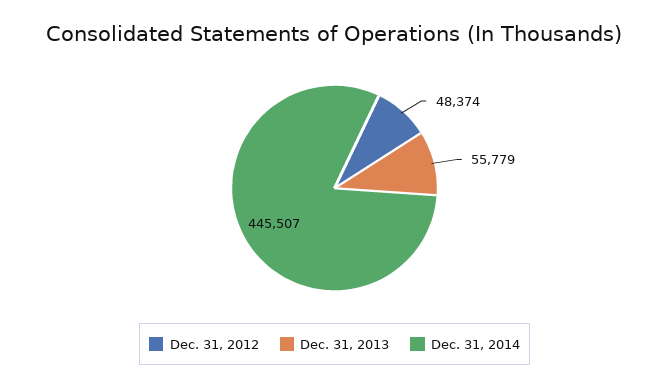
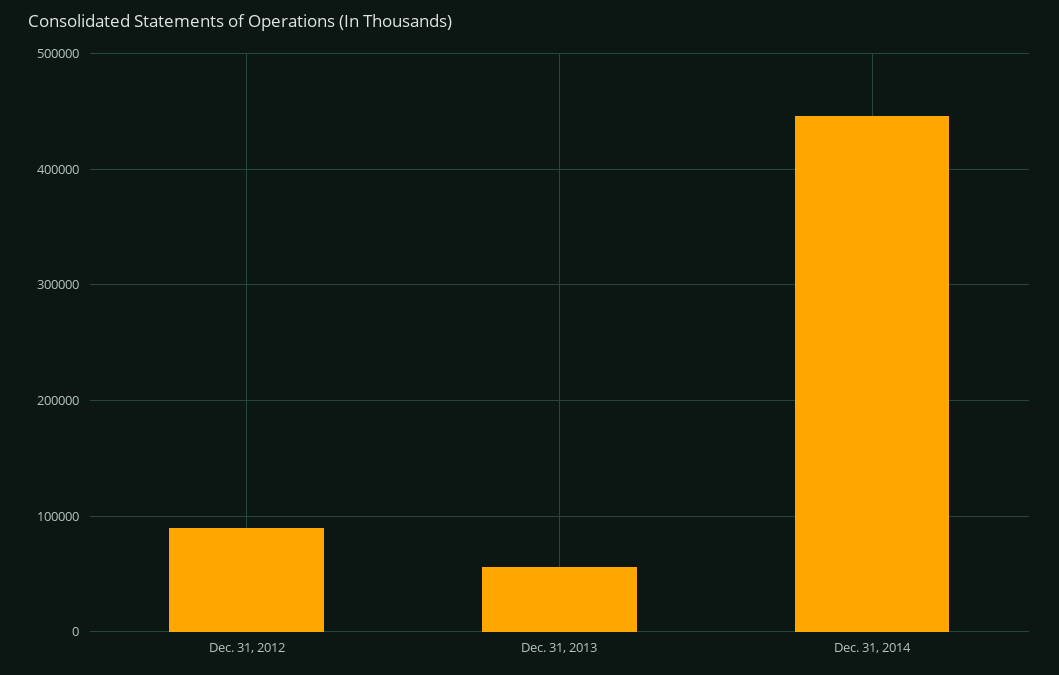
Dec. 31, 2012: 48374 -> 90000

